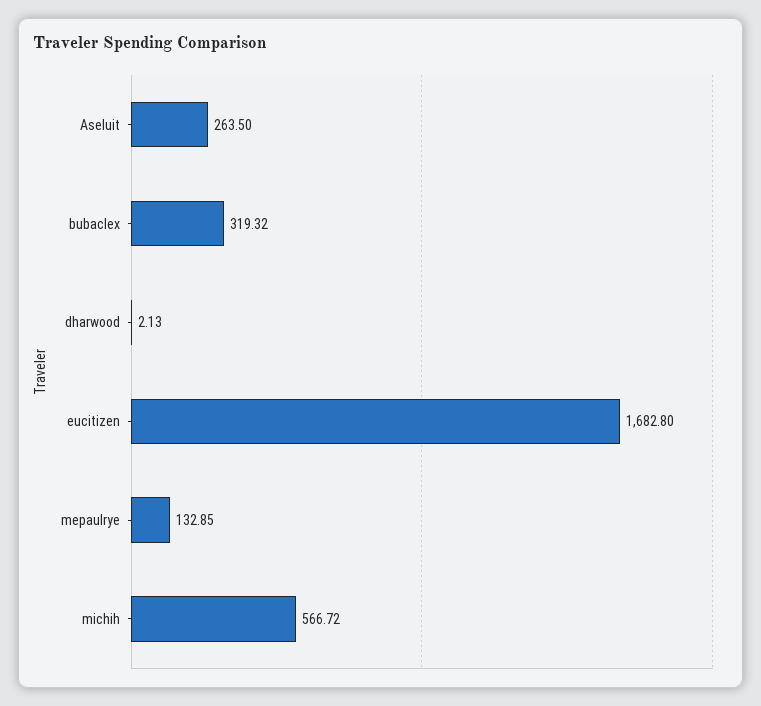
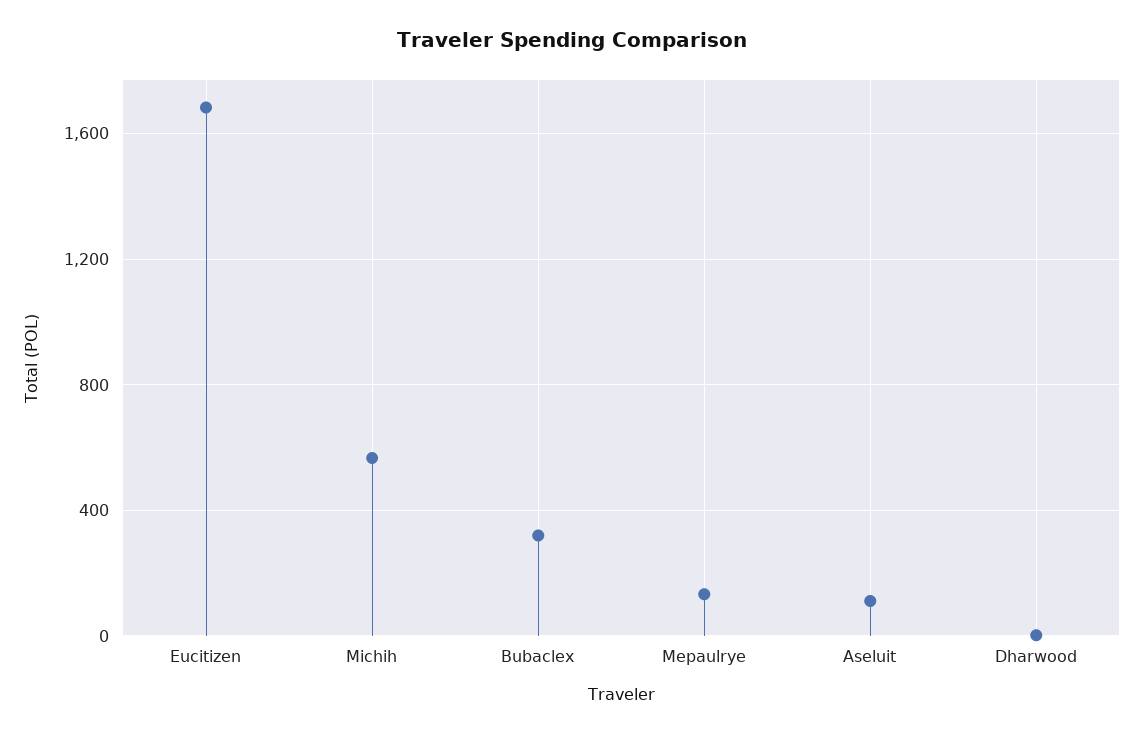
Aseluit: 263.5 -> 100

